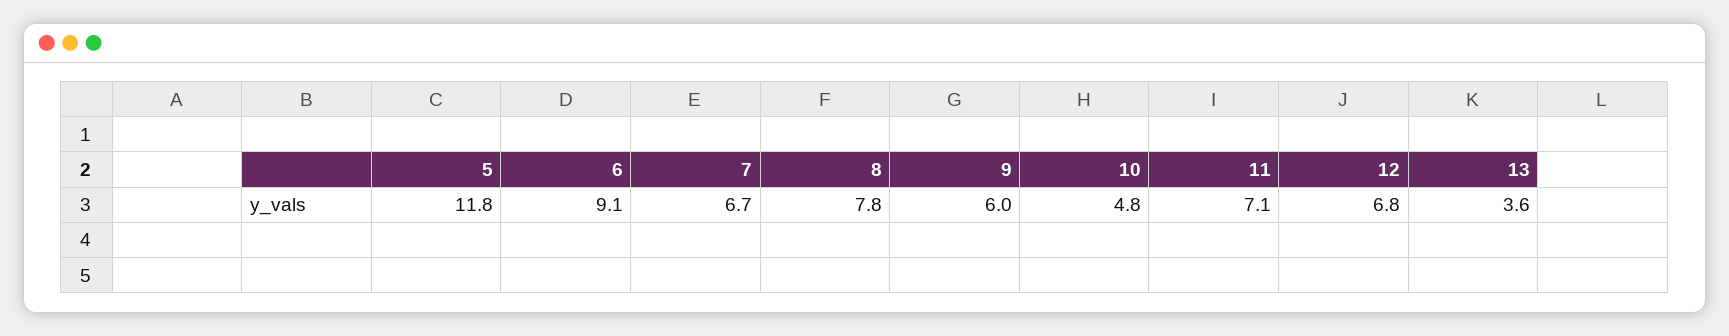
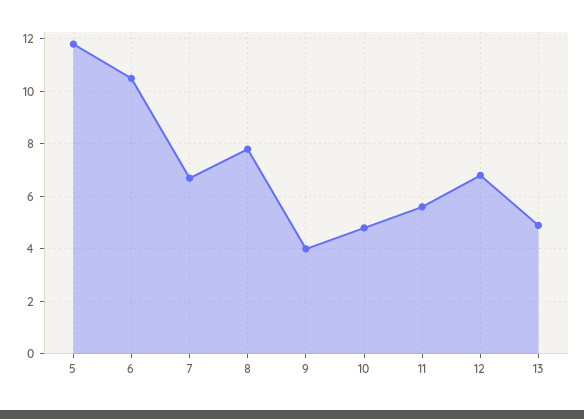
6: 9.1 -> 10.5
9: 6 -> 4
11: 7.1 -> 5.5
13: 3.6 -> 5

